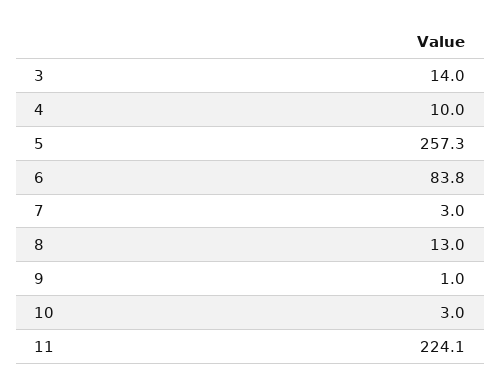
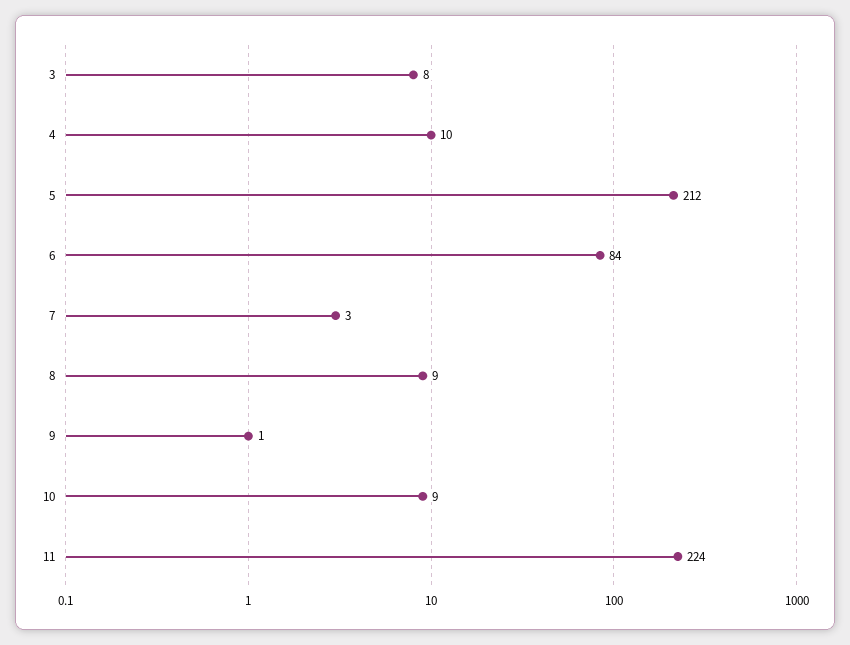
3: 14 -> 8
5: 257.3 -> 212
8: 13 -> 9
10: 3 -> 9

